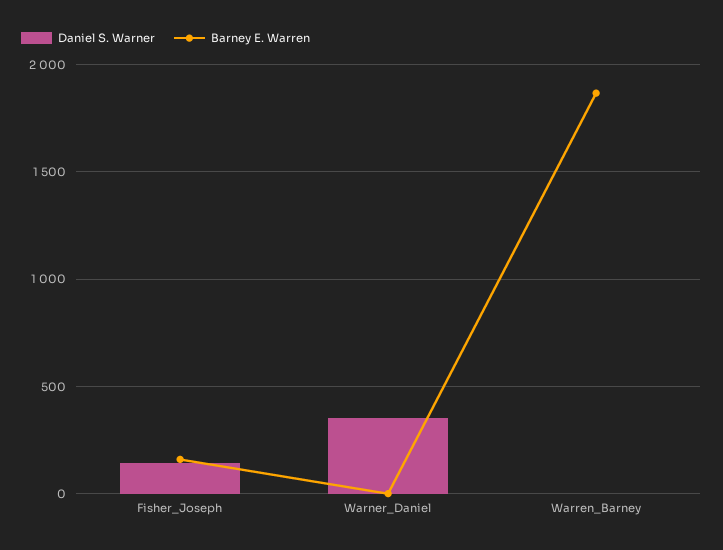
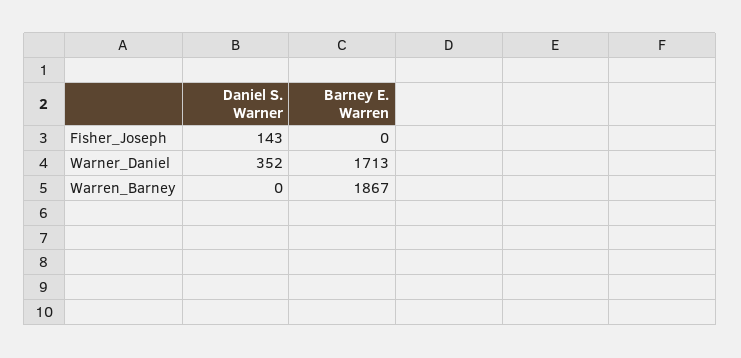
Barney E. Warren, Fisher_Joseph: 150 -> 0
Barney E. Warren, Warner_Daniel: 0 -> 1713

